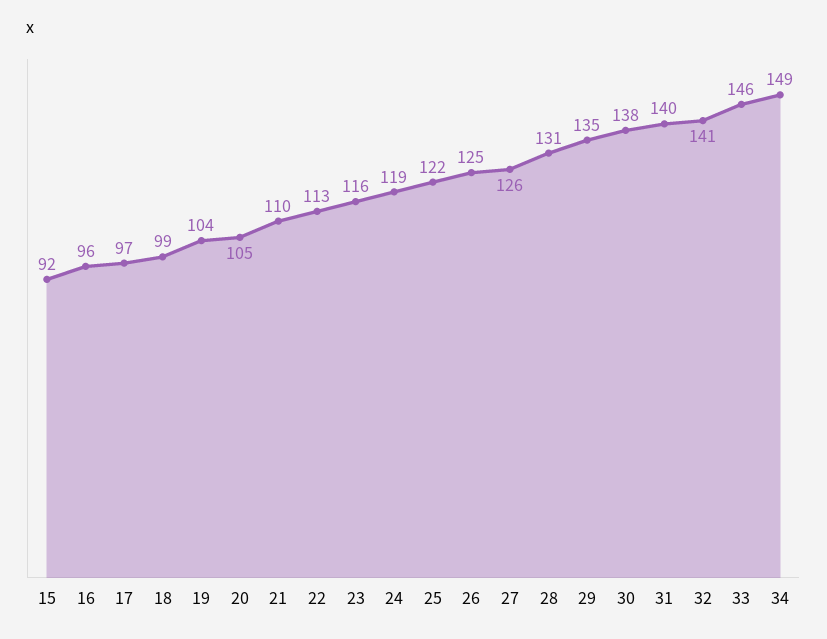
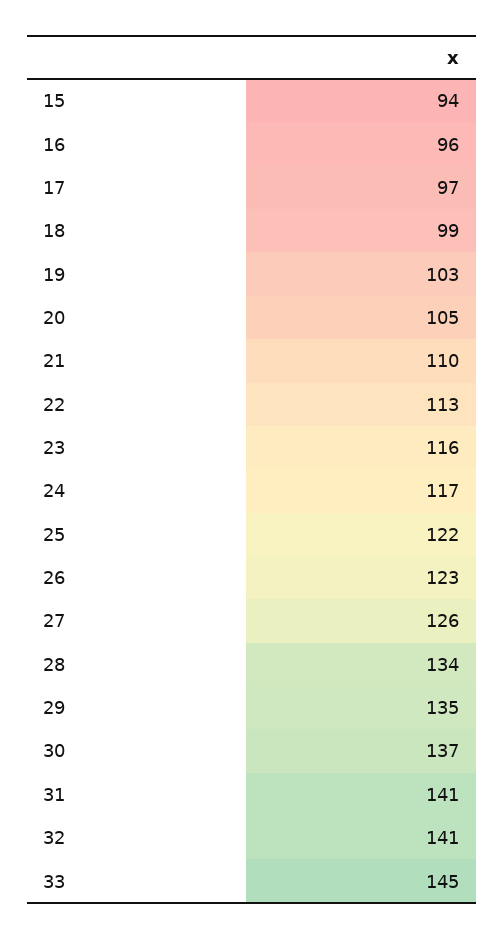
15: 92 -> 94
19: 104 -> 103
24: 119 -> 117
26: 125 -> 123
28: 131 -> 134
30: 138 -> 137
31: 140 -> 141
33: 146 -> 145
34: 149 -> none

